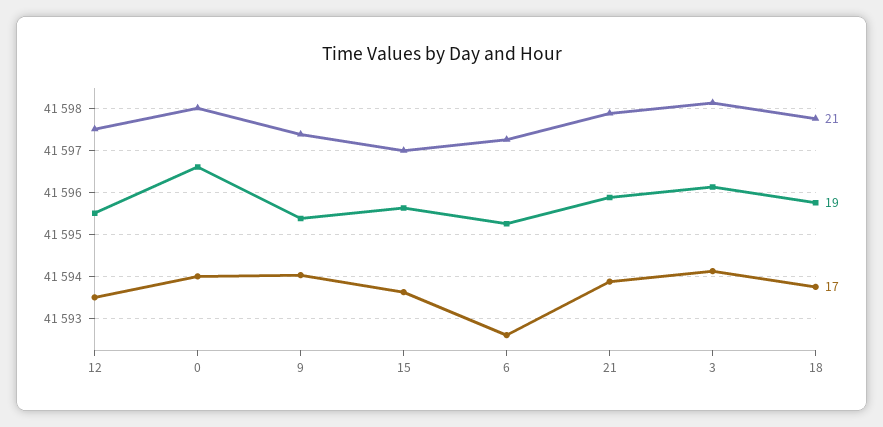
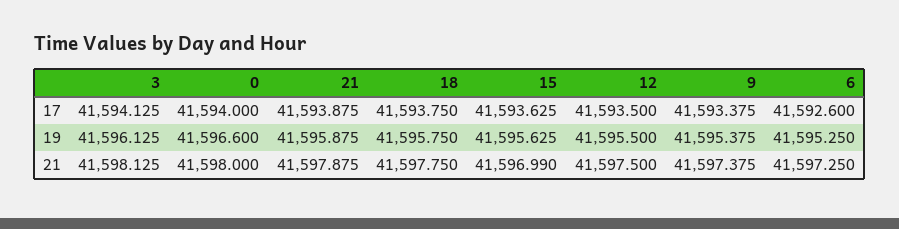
17, 9: 41594 -> 41593.375

